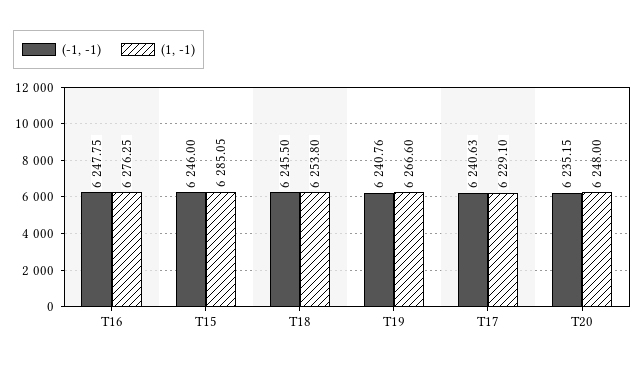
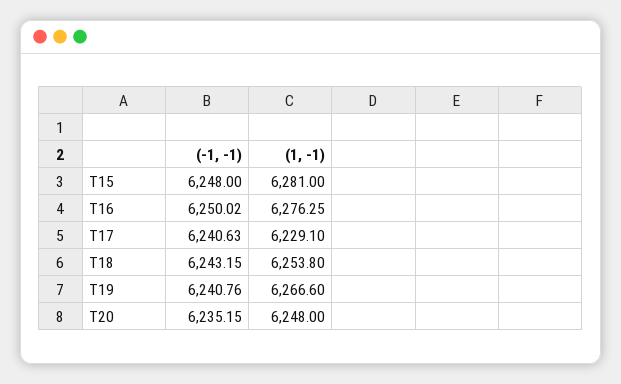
(-1, -1), T16: 6247.75 -> 6250.02
(-1, -1), T15: 6246 -> 6248
(1, -1), T15: 6285.05 -> 6281
(-1, -1), T18: 6245.5 -> 6243.15

